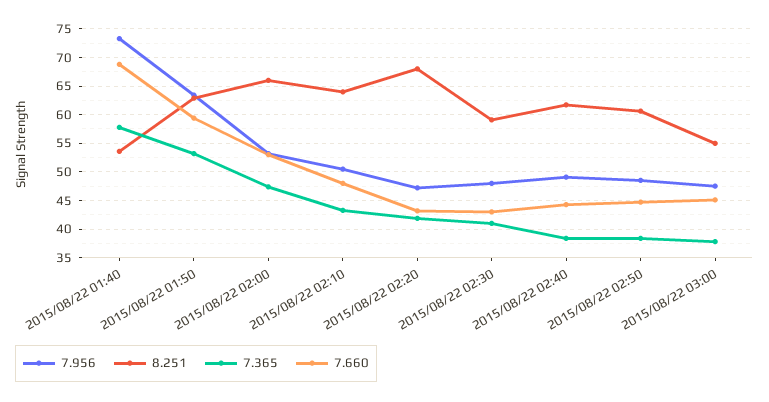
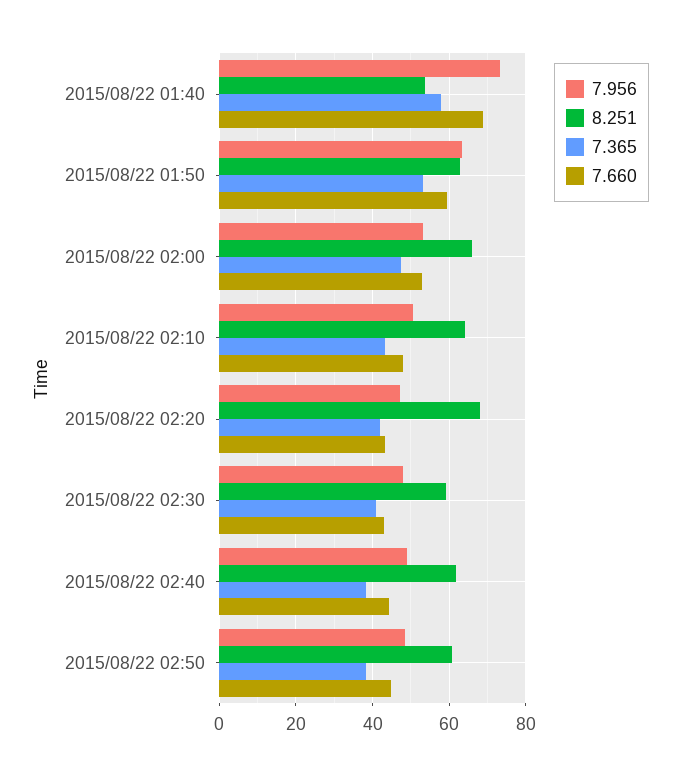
7.956, 2015/08/22 03:00: 47.5 -> none
8.251, 2015/08/22 03:00: 55 -> none
7.365, 2015/08/22 03:00: 37.5 -> none
7.660, 2015/08/22 03:00: 45 -> none

